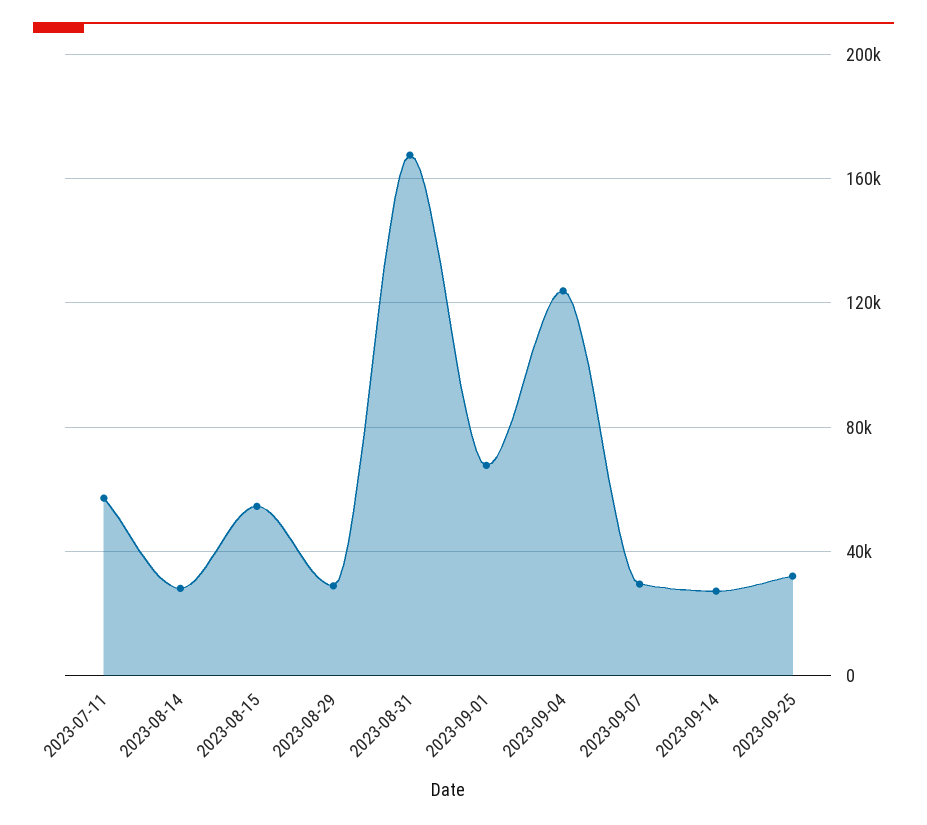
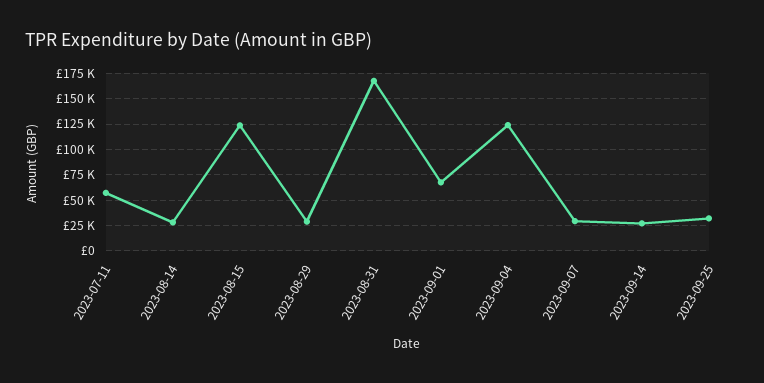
2023-08-15: 55000 -> 125000

